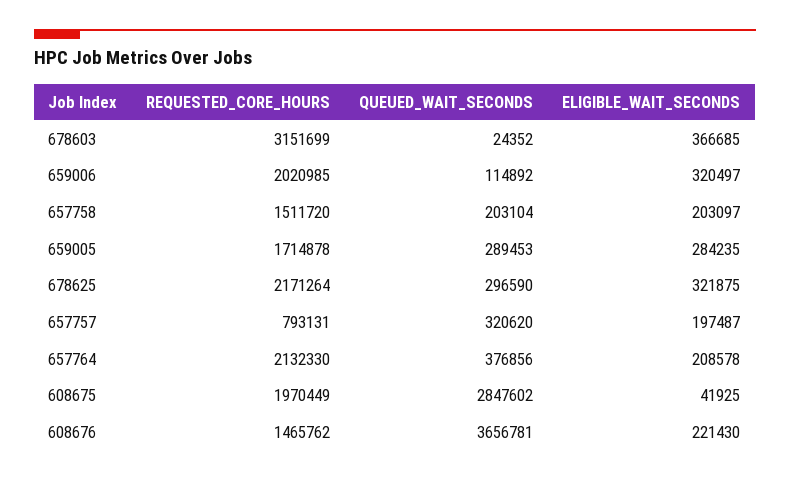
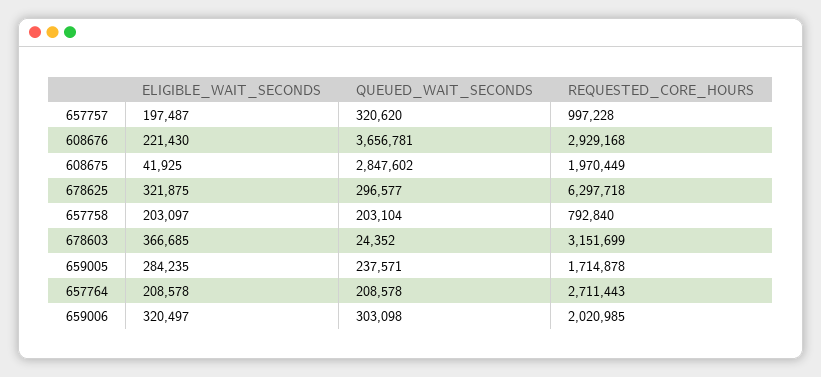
QUEUED_WAIT_SECONDS, 659006: 114892 -> 303098
REQUESTED_CORE_HOURS, 657758: 1511720 -> 792840
QUEUED_WAIT_SECONDS, 659005: 289453 -> 237571
REQUESTED_CORE_HOURS, 678625: 2171264 -> 6297718
QUEUED_WAIT_SECONDS, 678625: 296590 -> 296577
REQUESTED_CORE_HOURS, 657757: 793131 -> 997228
REQUESTED_CORE_HOURS, 657764: 2132330 -> 2711443
QUEUED_WAIT_SECONDS, 657764: 376856 -> 208578
REQUESTED_CORE_HOURS, 608676: 1465762 -> 2929168

